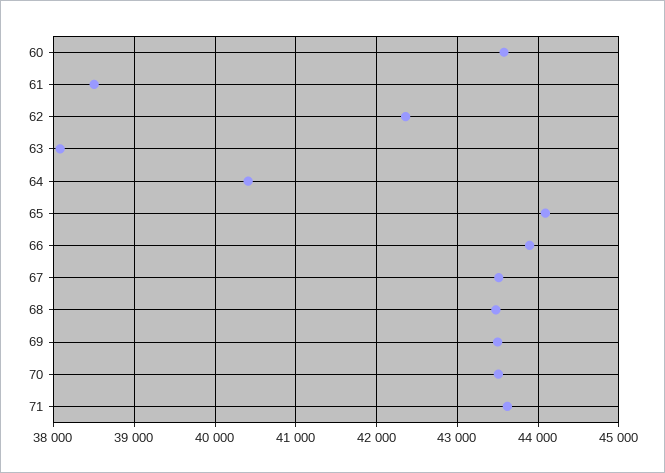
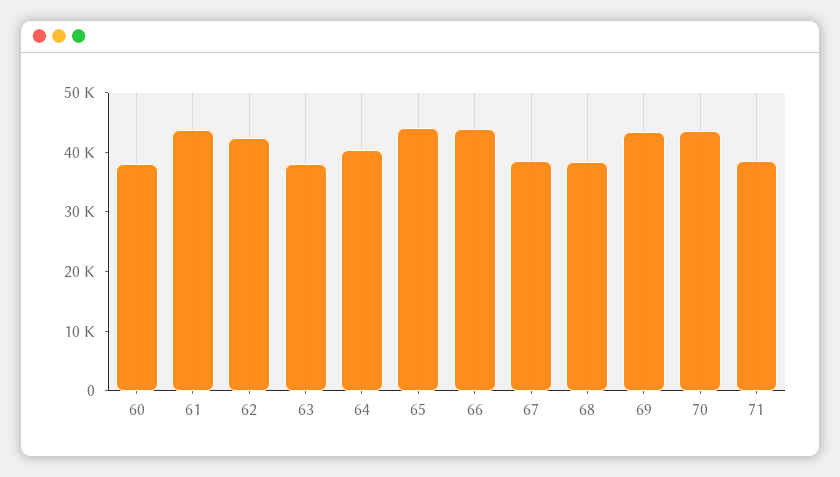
60: 43600 -> 38000
61: 38500 -> 44000
67: 43500 -> 38000
68: 43500 -> 38000
71: 43600 -> 38000

